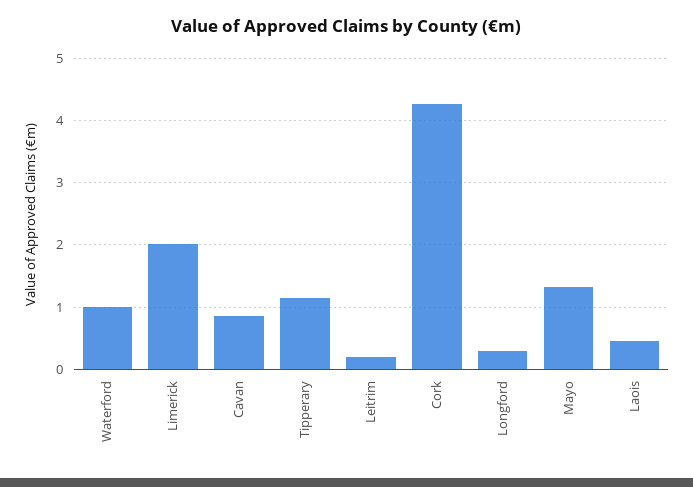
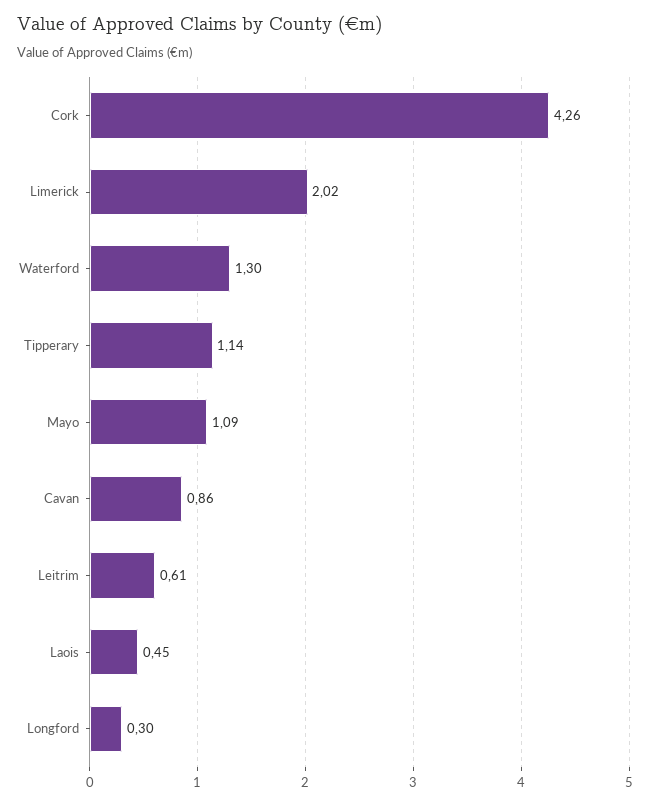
Waterford: 1 -> 1.3
Leitrim: 0.2 -> 0.61
Mayo: 1.3 -> 1.09

